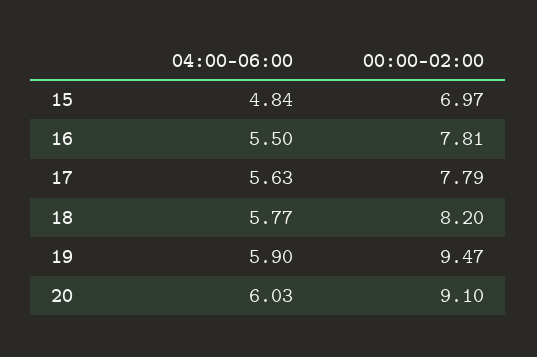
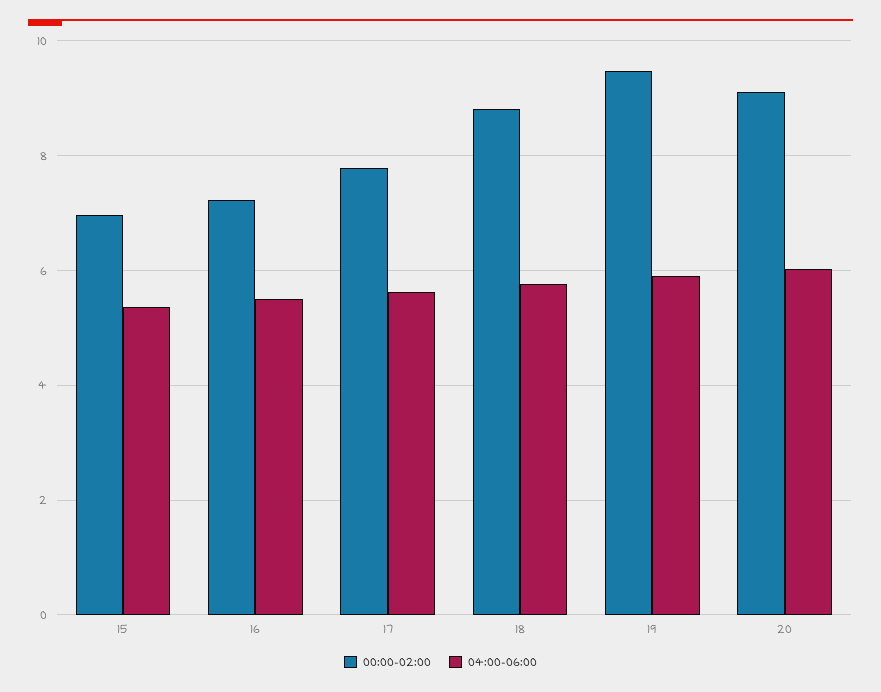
04:00-06:00, 15: 4.84 -> 5.4
00:00-02:00, 16: 7.81 -> 7.2
00:00-02:00, 18: 8.2 -> 8.8

